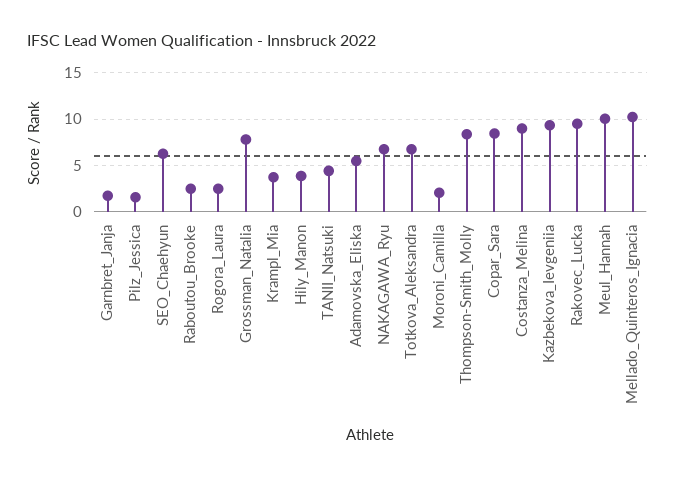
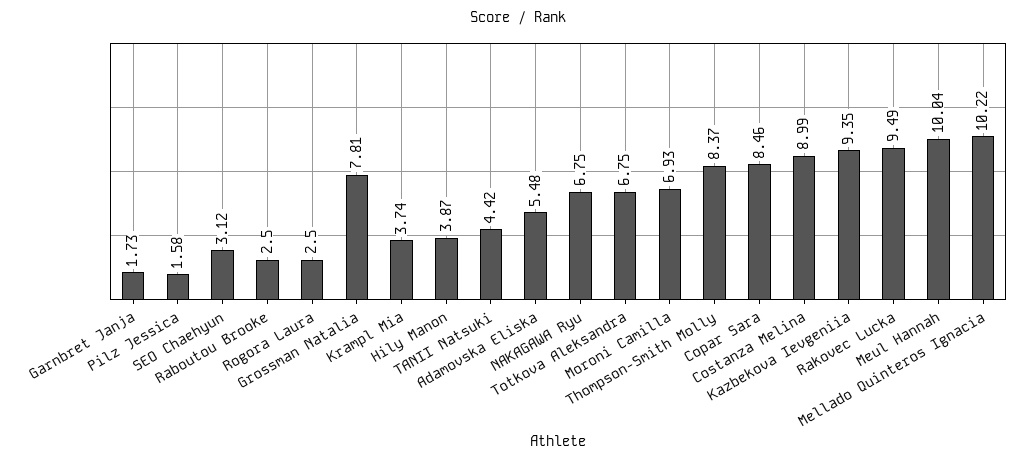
SEO_Chaehyun: 6 -> 3.12
Moroni_Camilla: 2 -> 6.93

